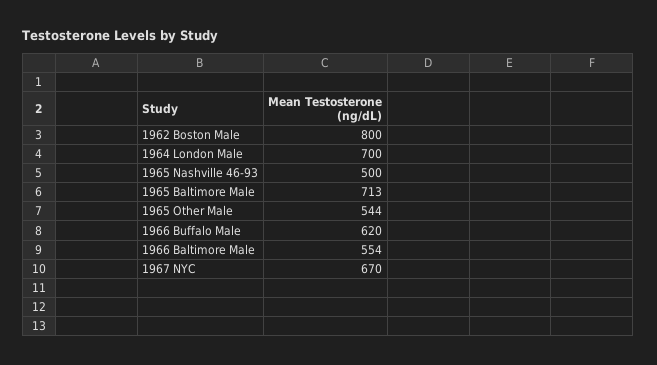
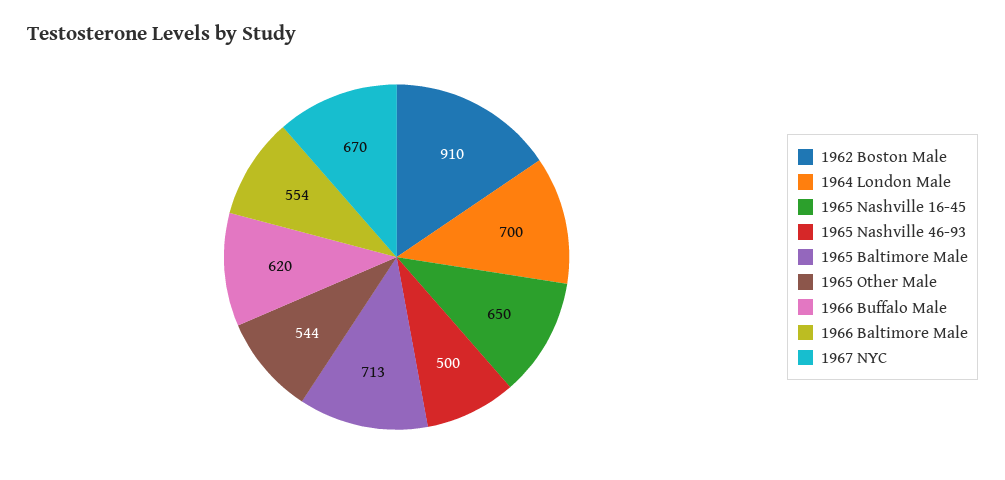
1962 Boston Male: 800 -> 910
1965 Nashville 16-45: none -> 650

